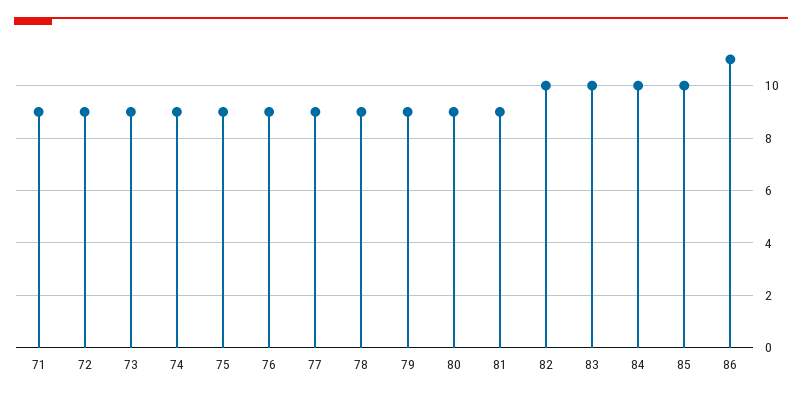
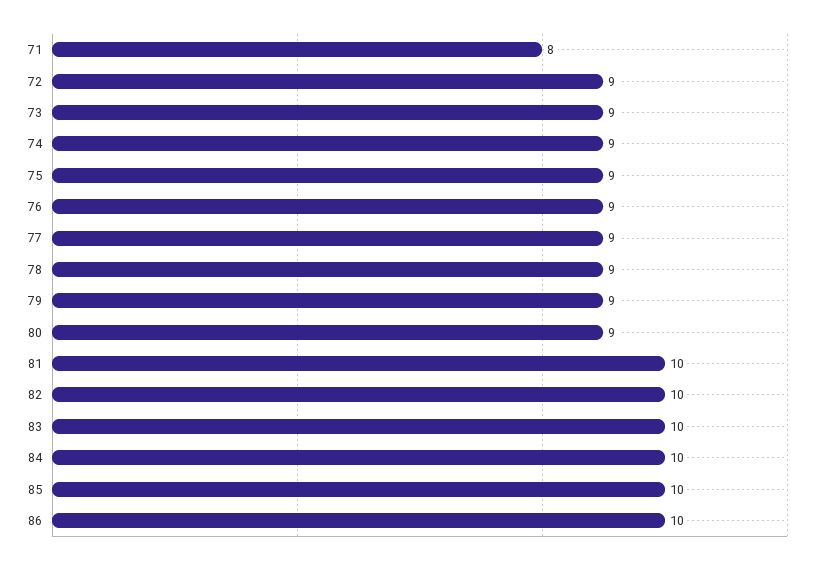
71: 9 -> 8
81: 9 -> 10
86: 11 -> 10

